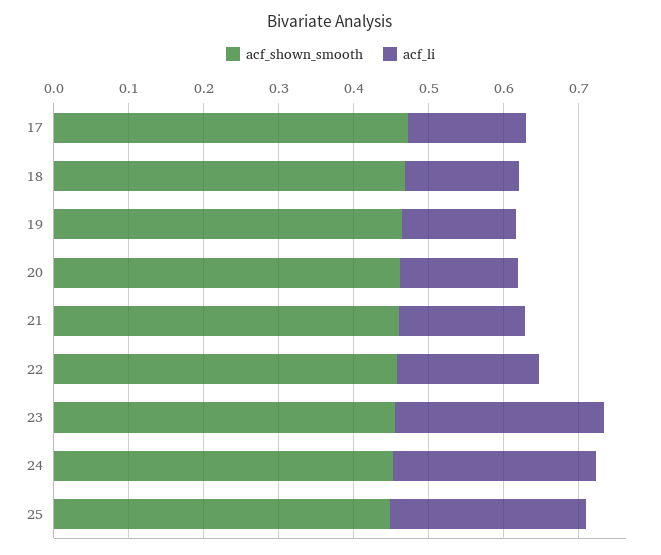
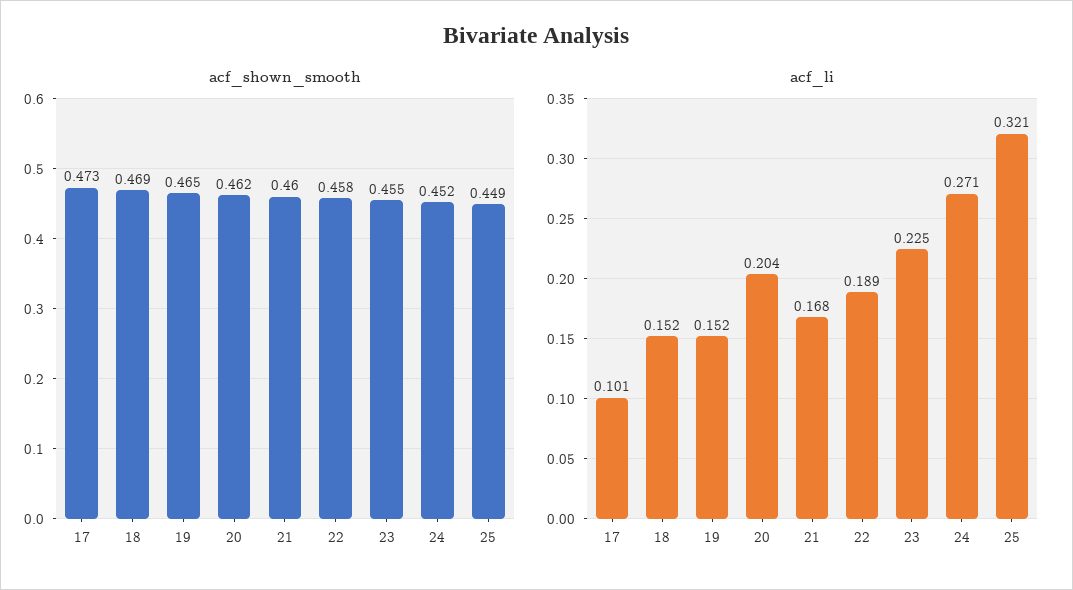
acf_li, 17: 0.16 -> 0.101
acf_li, 20: 0.16 -> 0.204
acf_li, 23: 0.28 -> 0.225
acf_li, 25: 0.26 -> 0.321

